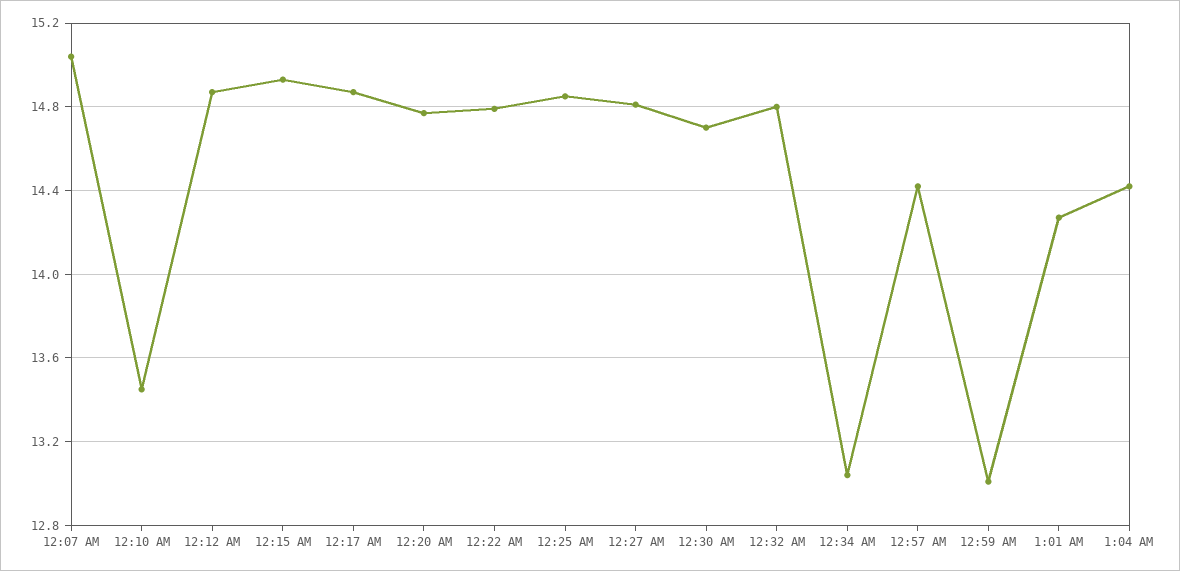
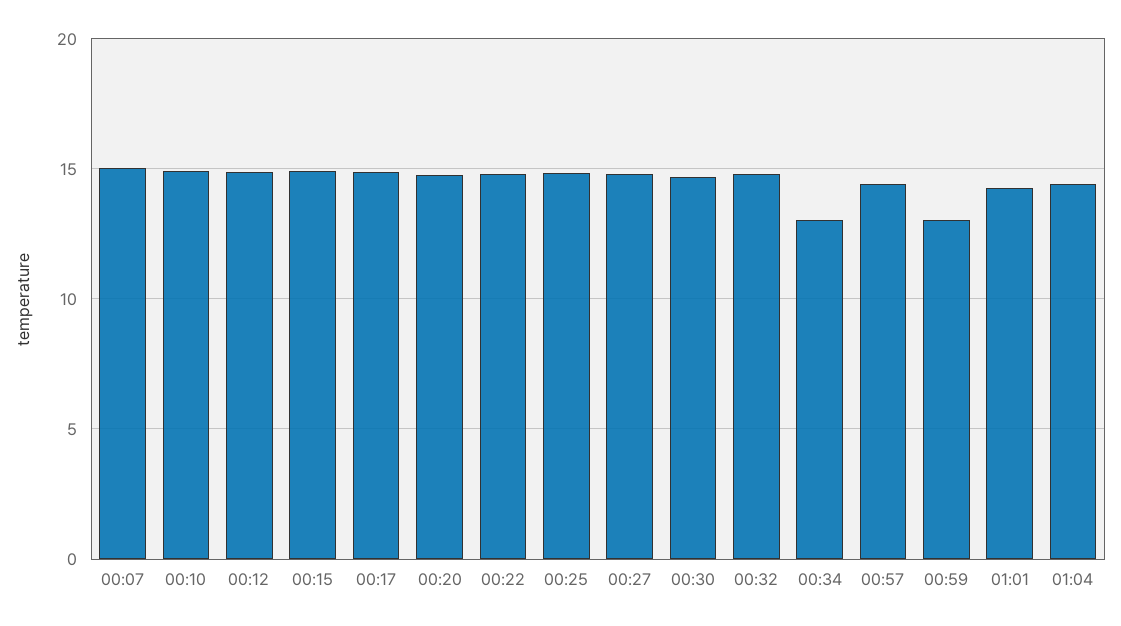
12:10 AM: 13.45 -> 15

